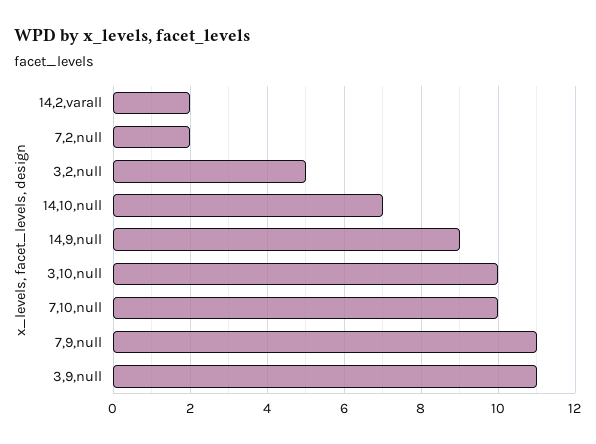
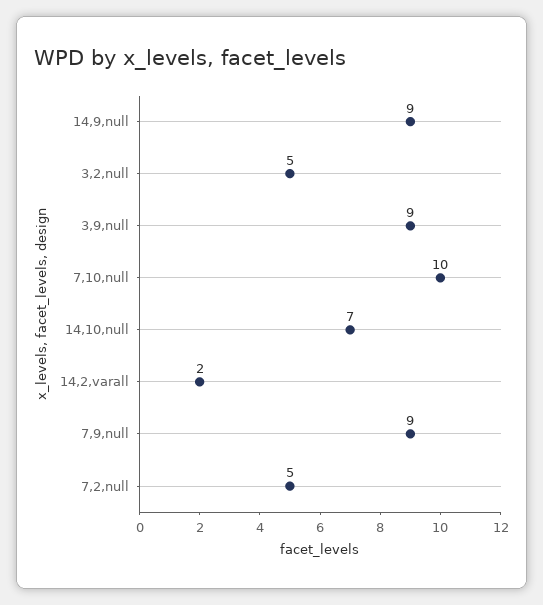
7,2,null: 2 -> 5
3,10,null: 10 -> none
7,9,null: 11 -> 9
3,9,null: 11 -> 9

